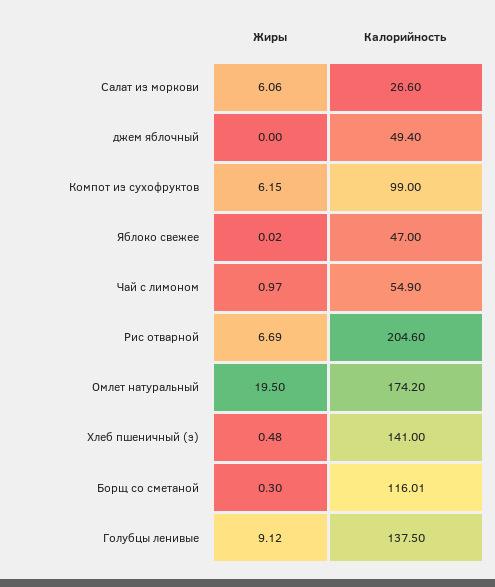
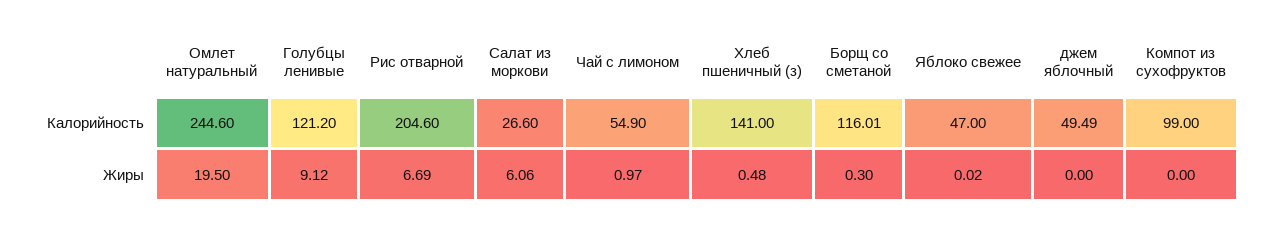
Калорийность, джем яблочный: 49.4 -> 49.49
Жиры, Компот из сухофруктов: 6.15 -> 0
Калорийность, Омлет натуральный: 174.2 -> 244.6
Калорийность, Голубцы ленивые: 137.5 -> 121.2

